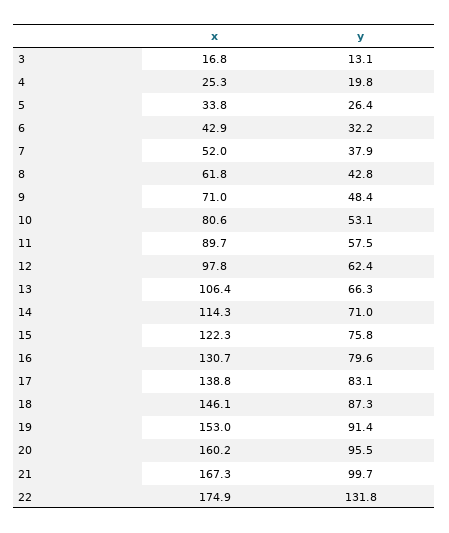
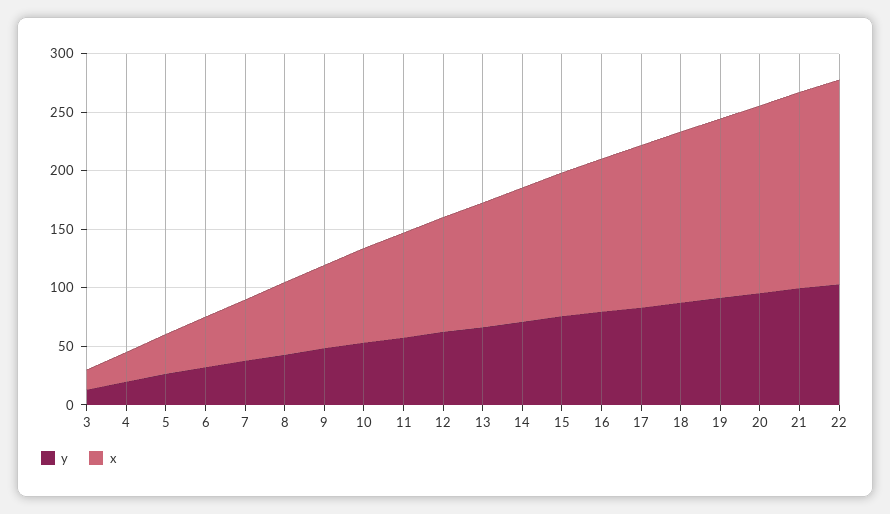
y, 22: 131.8 -> 100

